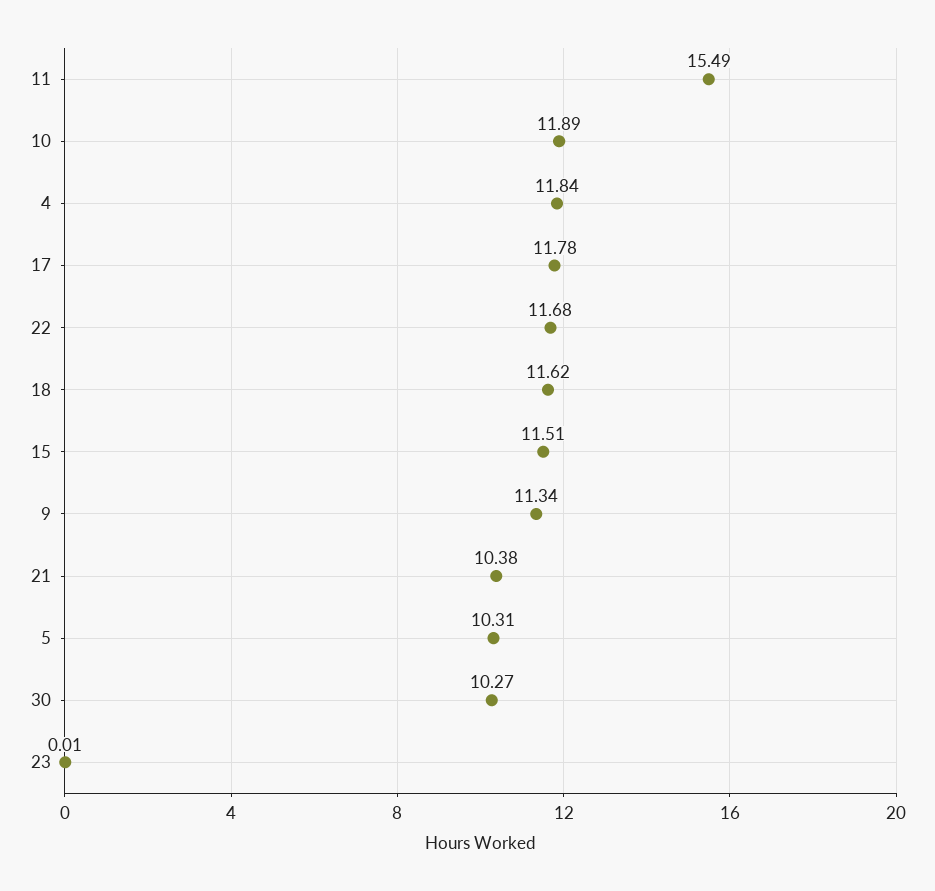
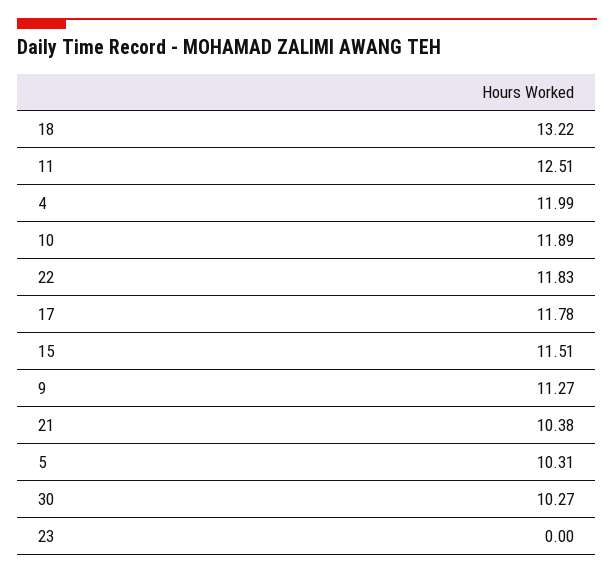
11: 15.49 -> 12.51
4: 11.84 -> 11.99
22: 11.68 -> 11.83
18: 11.62 -> 13.22
9: 11.34 -> 11.27
23: 0.01 -> 0

